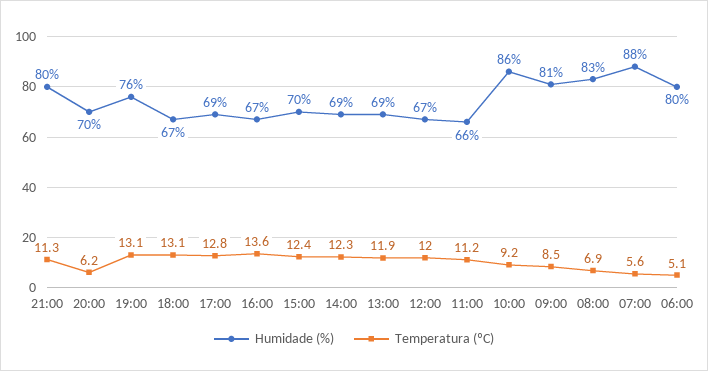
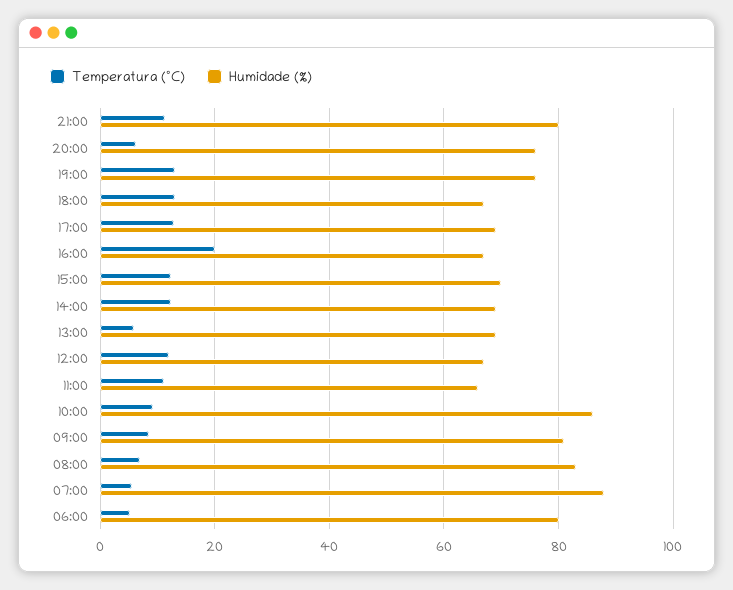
Humidade (%), 20:00: 70 -> 76
Temperatura (ºC), 16:00: 13.6 -> 20
Temperatura (ºC), 13:00: 11.9 -> 6

